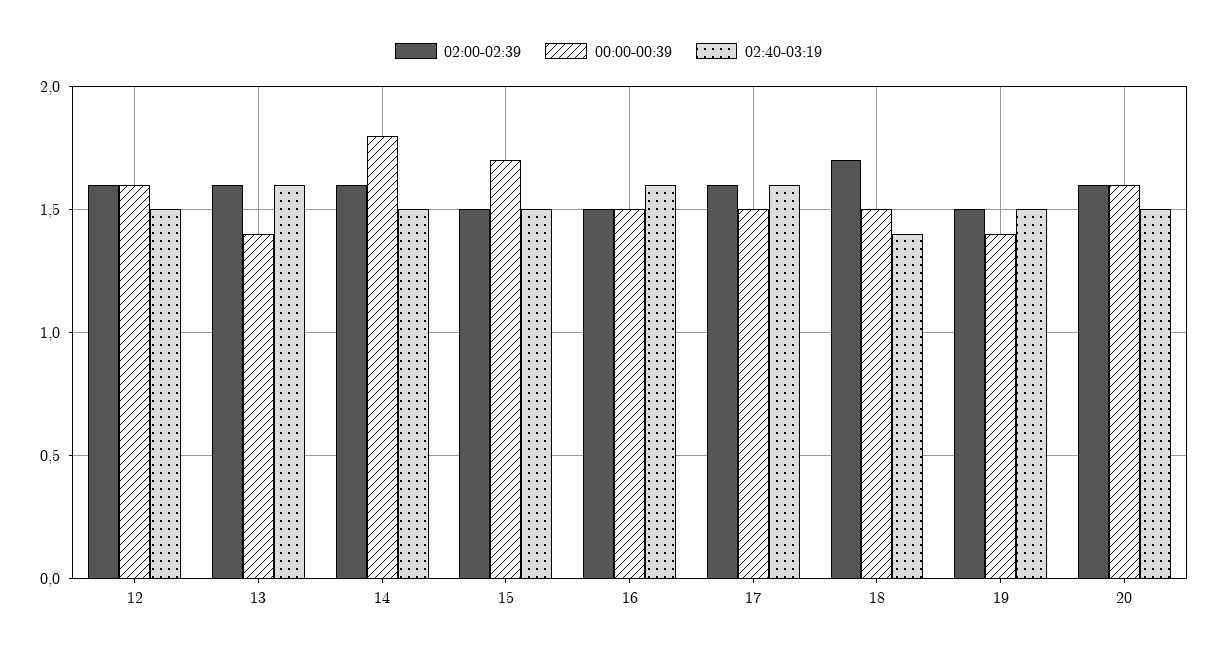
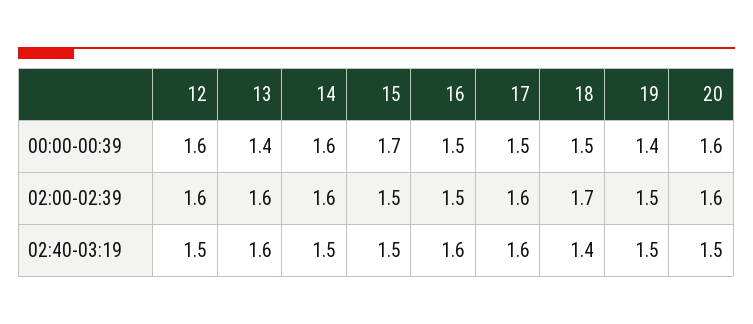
00:00-00:39, 14: 1.8 -> 1.6

